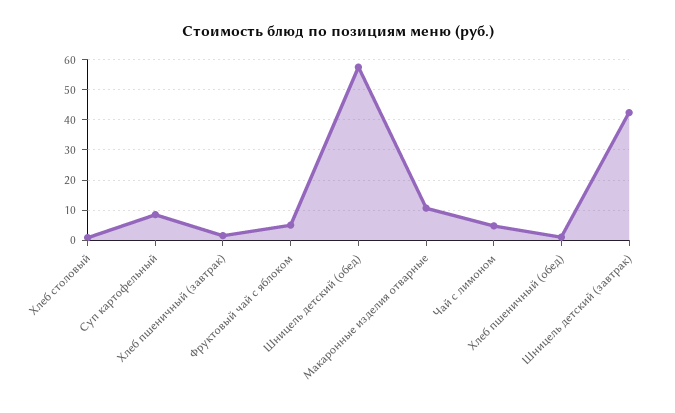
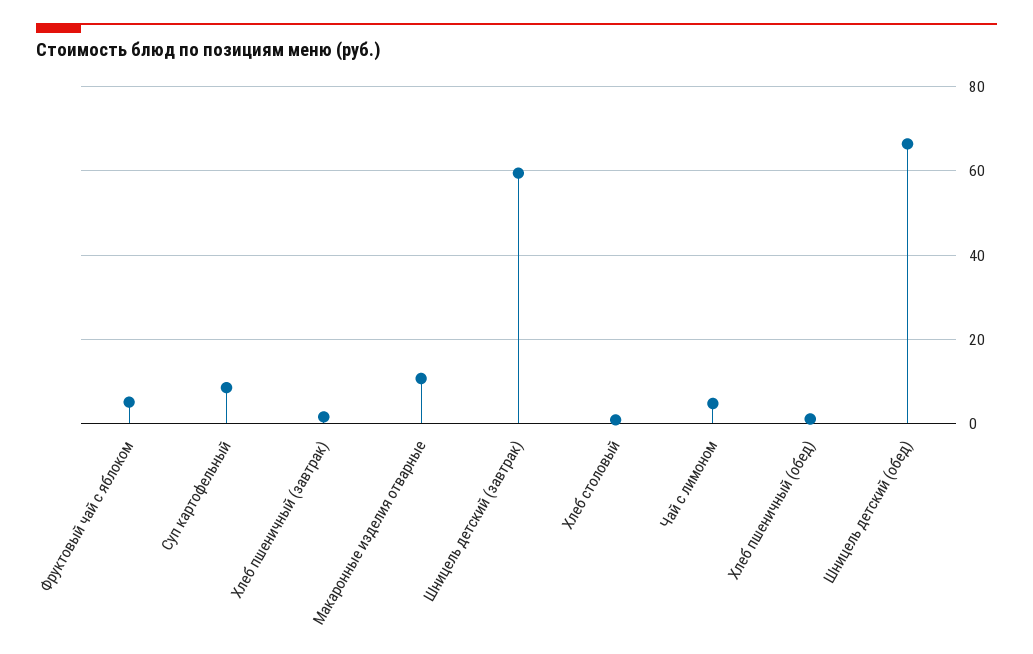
Шницель детский (обед): 58 -> 66
Шницель детский (завтрак): 42 -> 60

